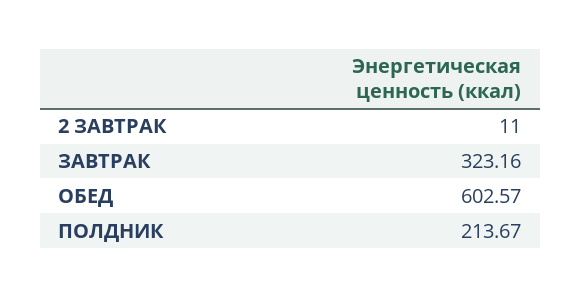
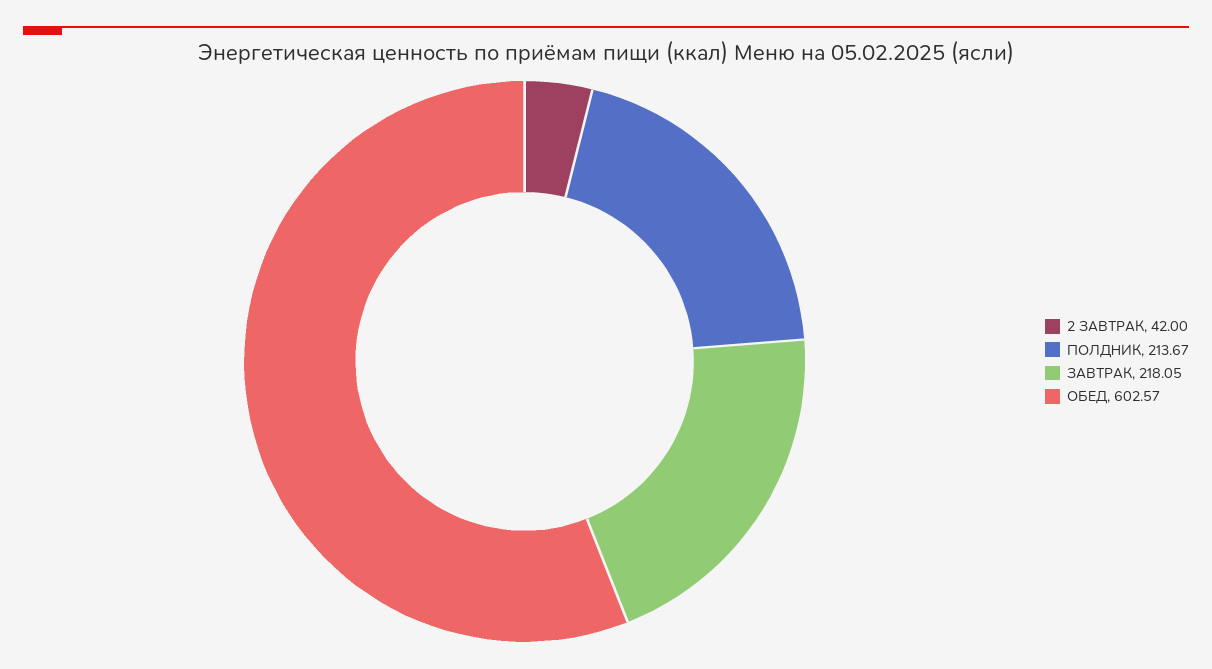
2 ЗАВТРАК: 11 -> 42
ЗАВТРАК: 323.16 -> 218.05

